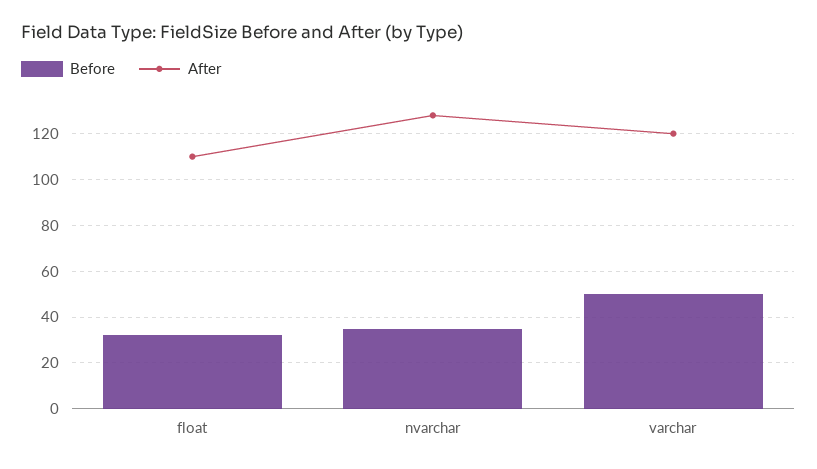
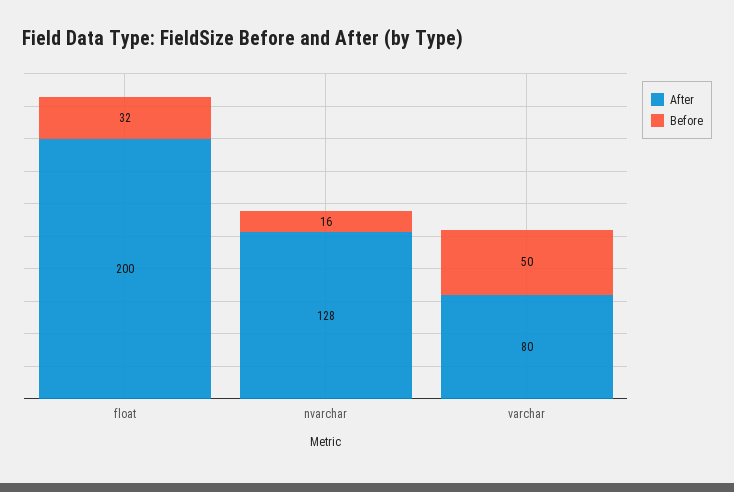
After, float: 110 -> 200
Before, nvarchar: 35 -> 16
After, varchar: 120 -> 80

